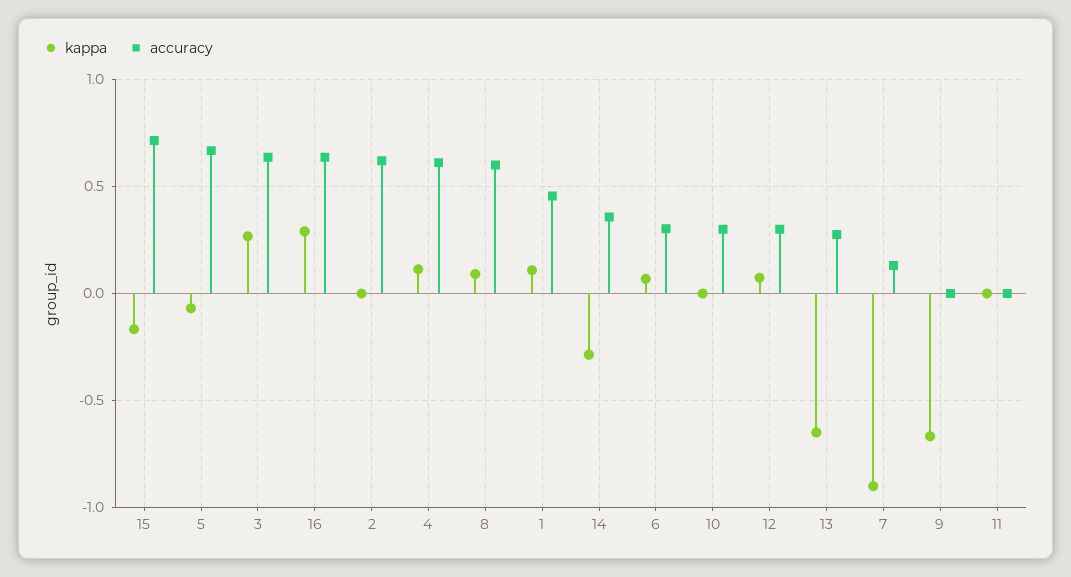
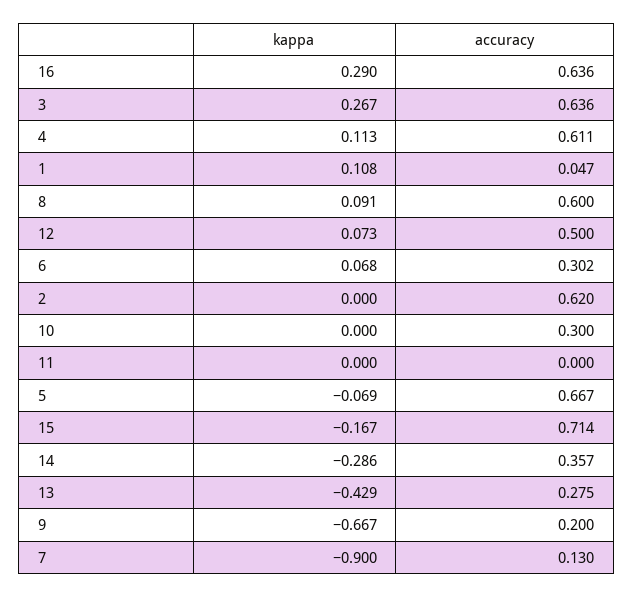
accuracy, 1: 0.45 -> 0.047
accuracy, 12: 0.3 -> 0.5
kappa, 13: -0.65 -> -0.429
accuracy, 9: 0 -> 0.2

